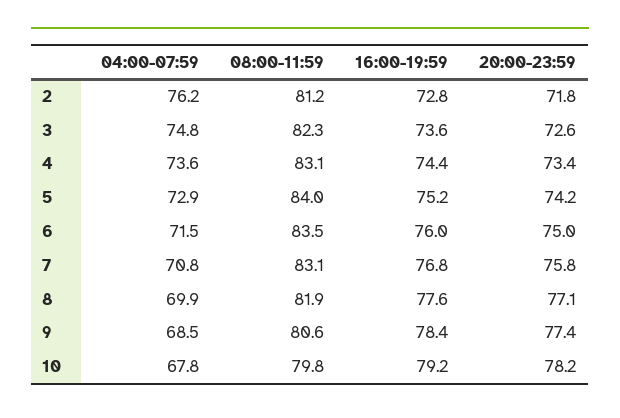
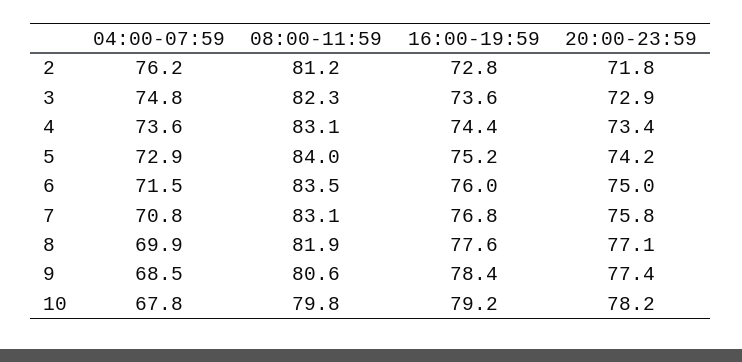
20:00-23:59, 3: 72.6 -> 72.9

